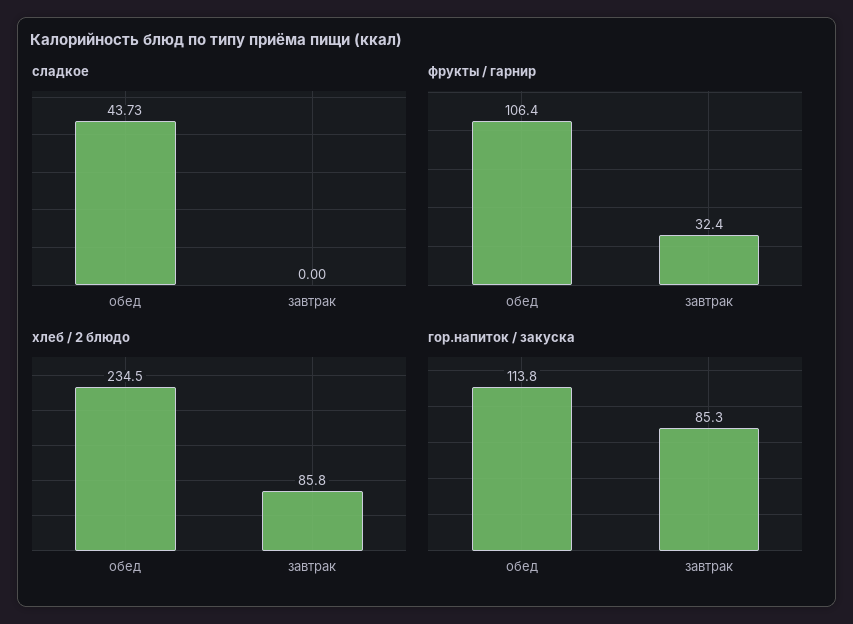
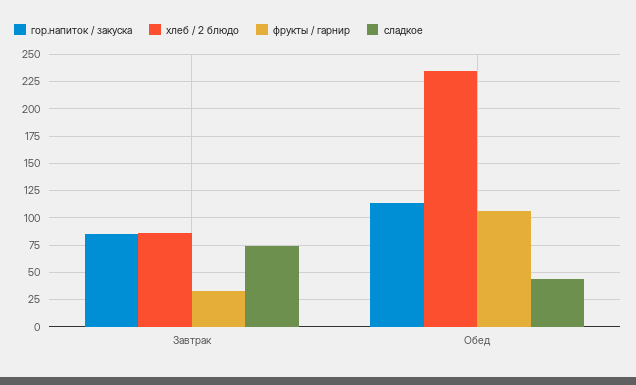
сладкое, завтрак: 0 -> 75

